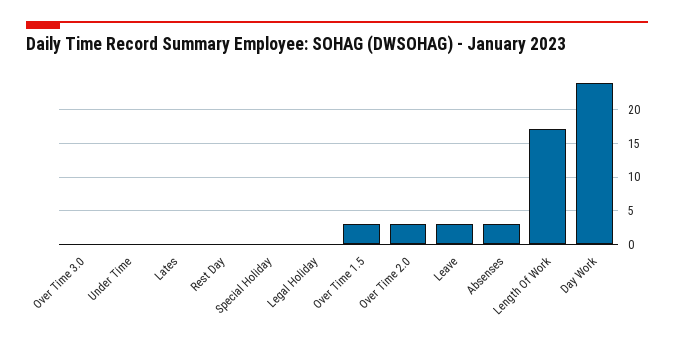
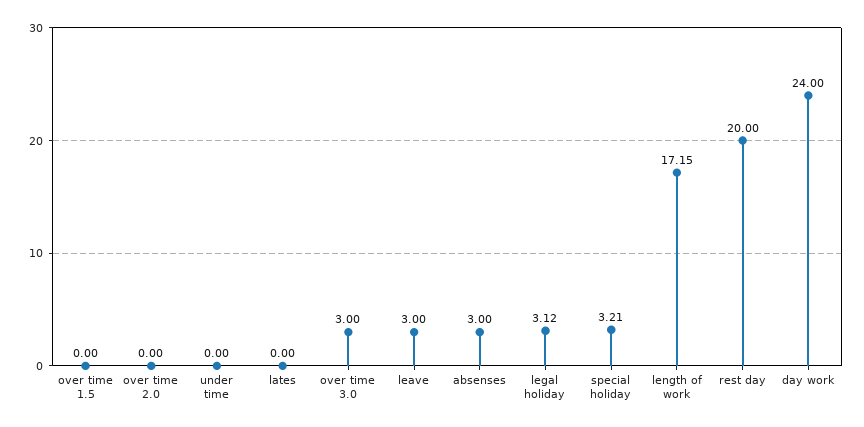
Over Time 3.0: 0 -> 3
Rest Day: 0 -> 20
Special Holiday: 0 -> 3.21
Legal Holiday: 0 -> 3.12
Over Time 1.5: 3 -> 0
Over Time 2.0: 3 -> 0

